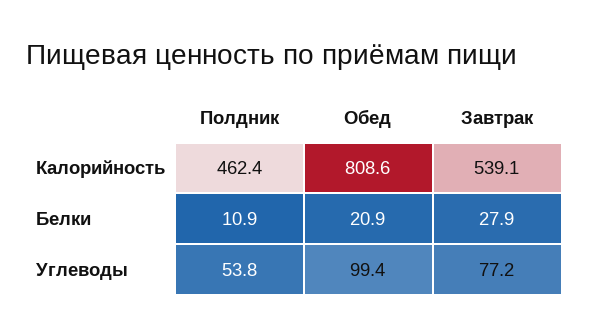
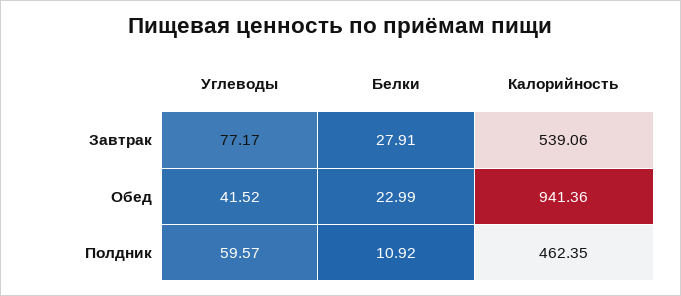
Обед, Калорийность: 808.6 -> 941.36
Обед, Белки: 20.9 -> 22.99
Полдник, Углеводы: 53.8 -> 59.57
Обед, Углеводы: 99.4 -> 41.52

